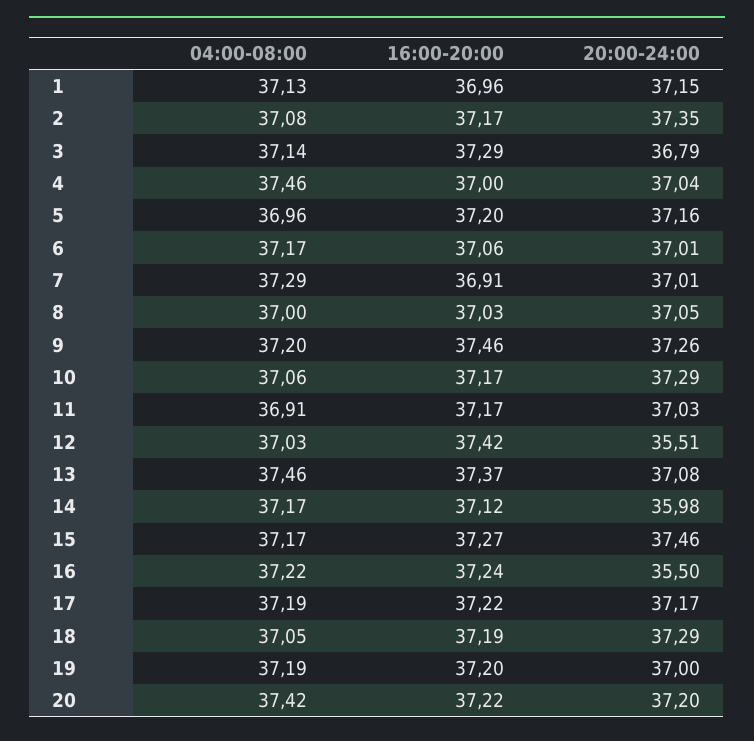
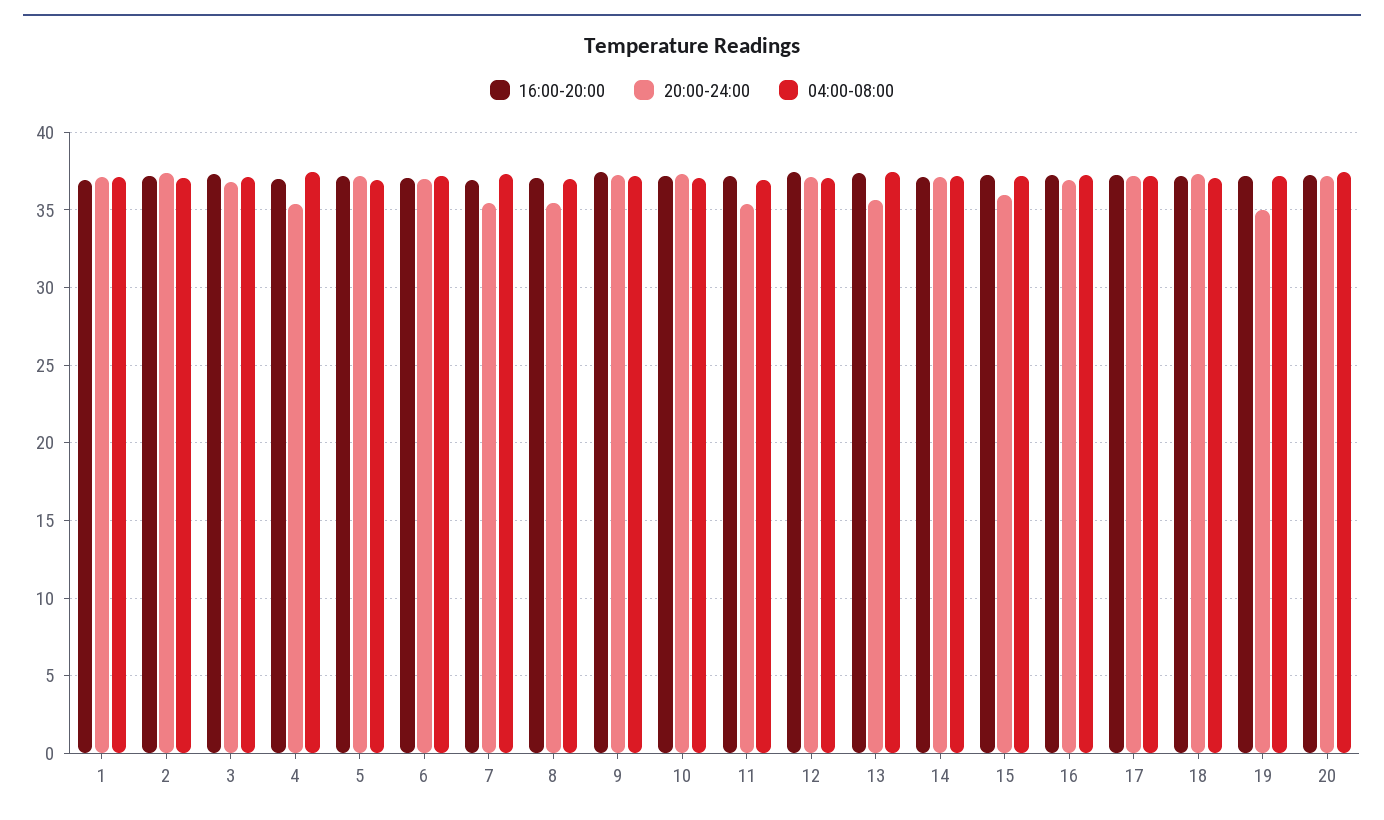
20:00-24:00, 4: 37.04 -> 35.5
20:00-24:00, 7: 37.01 -> 35.5
20:00-24:00, 8: 37.05 -> 35.5
20:00-24:00, 11: 37.03 -> 35.5
20:00-24:00, 12: 35.51 -> 37
20:00-24:00, 13: 37.08 -> 35.5
20:00-24:00, 14: 35.98 -> 37
20:00-24:00, 15: 37.46 -> 36
20:00-24:00, 16: 35.5 -> 37
20:00-24:00, 19: 37 -> 35

